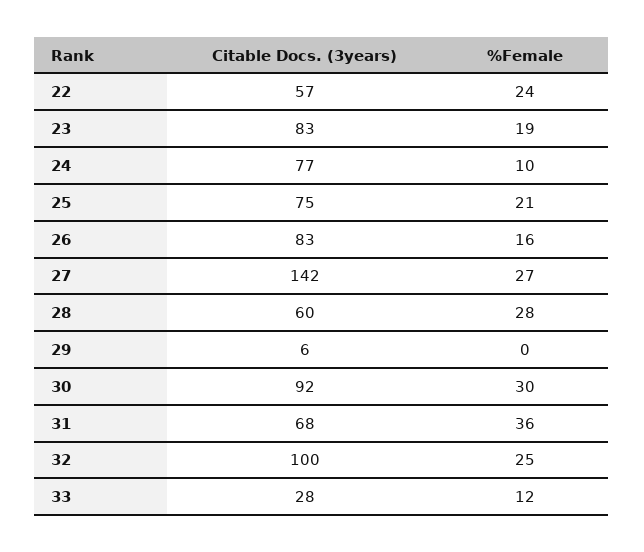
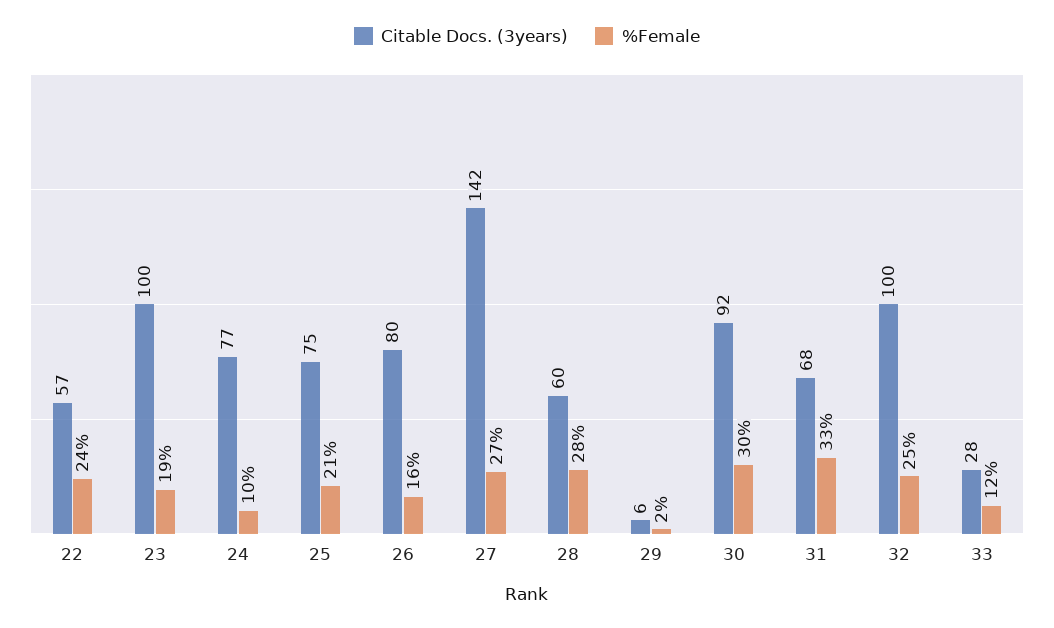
Citable Docs. (3years), 23: 83 -> 100
Citable Docs. (3years), 26: 83 -> 80
%Female, 29: 0 -> 2
%Female, 31: 36 -> 33

